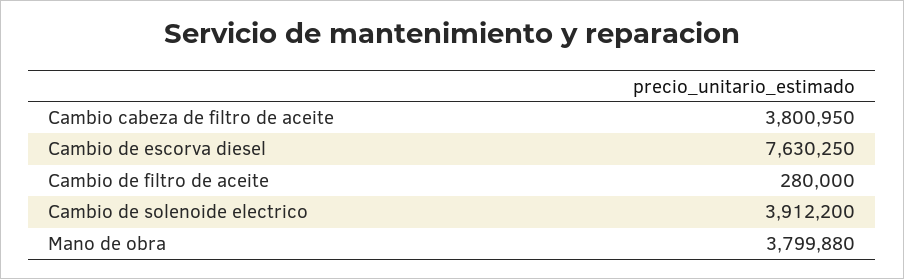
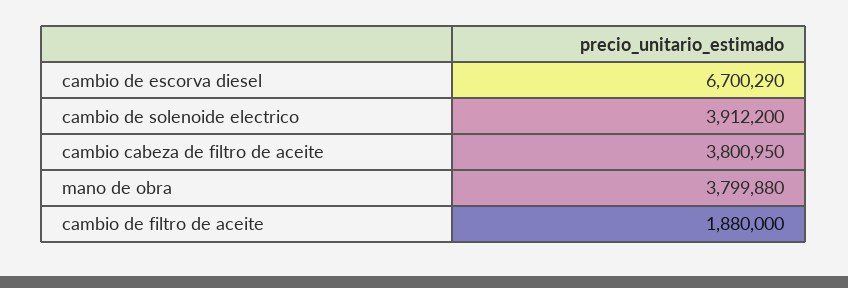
Cambio de escorva diesel: 7630250 -> 6700290
Cambio de filtro de aceite: 280000 -> 1880000

